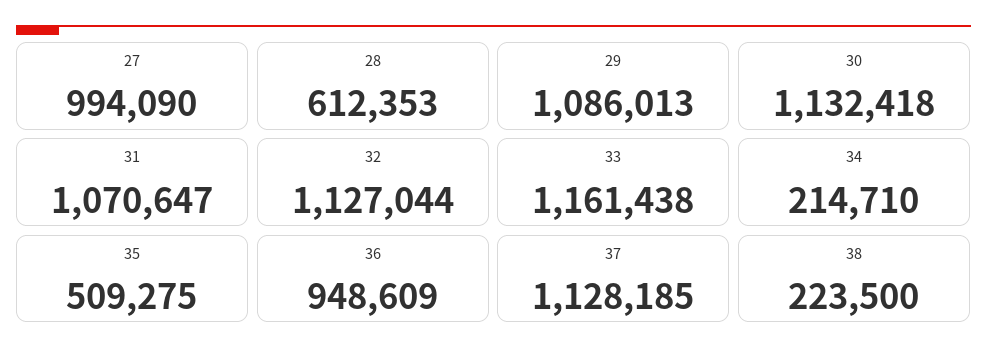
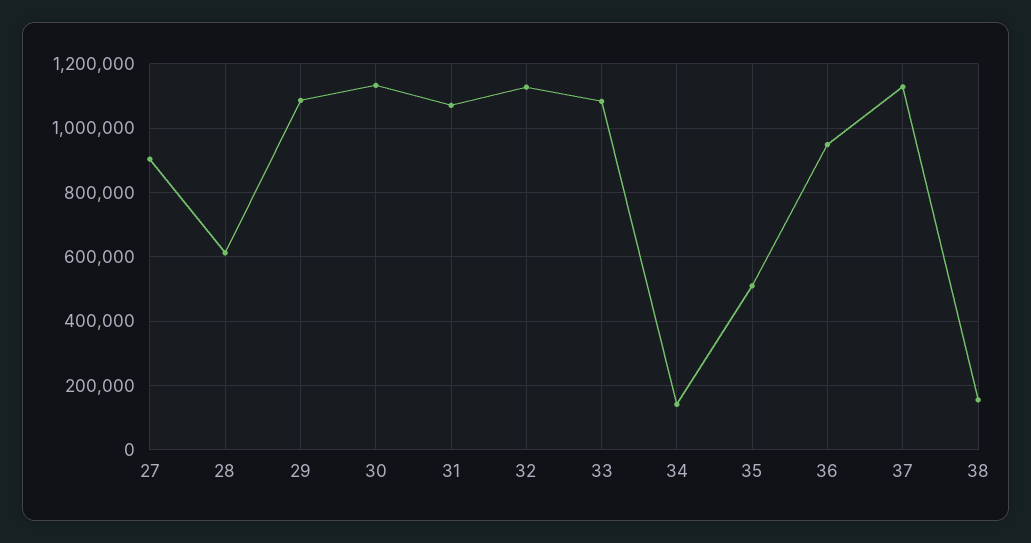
27: 994090 -> 900000
33: 1161438 -> 1080000
34: 214710 -> 140000
38: 223500 -> 160000

